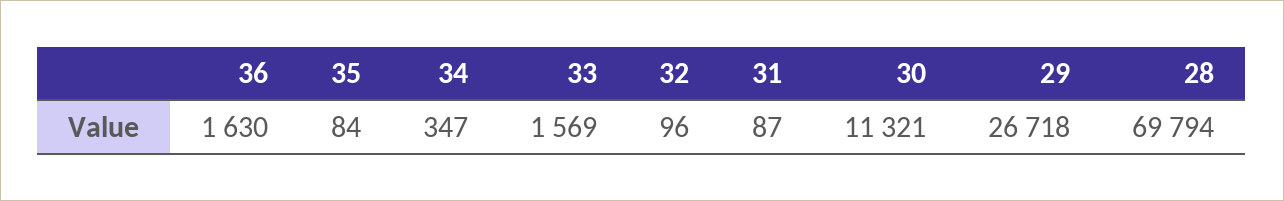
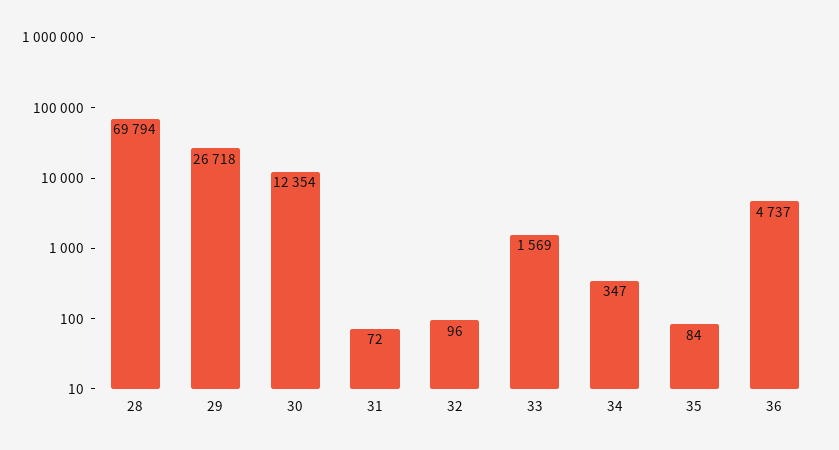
36: 1630 -> 4737
31: 87 -> 72
30: 11321 -> 12354

